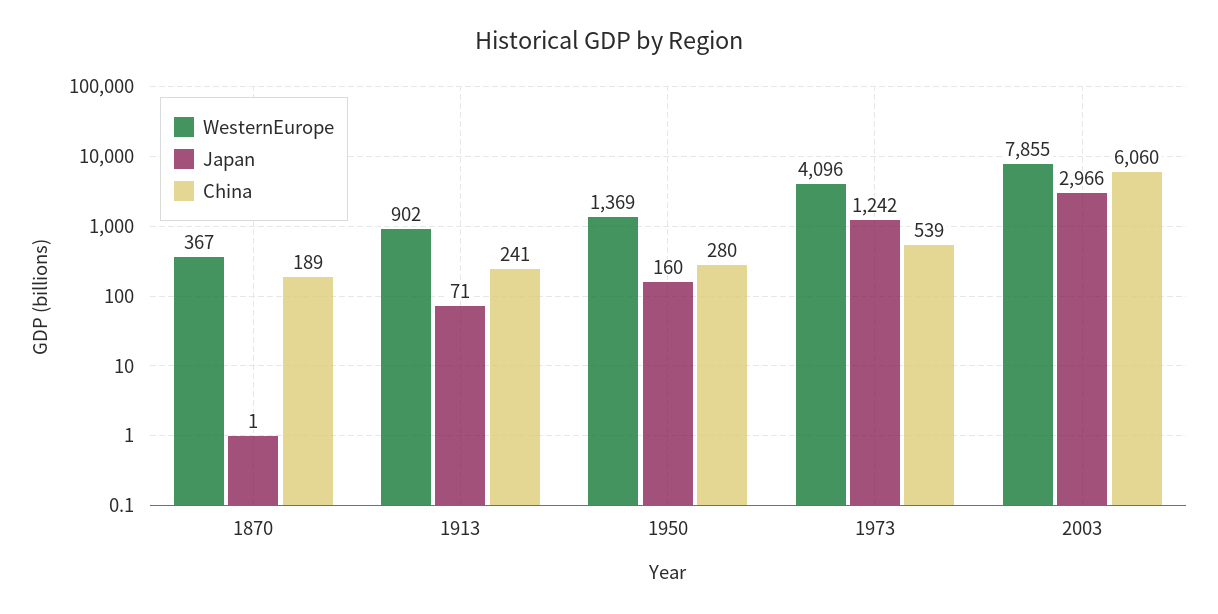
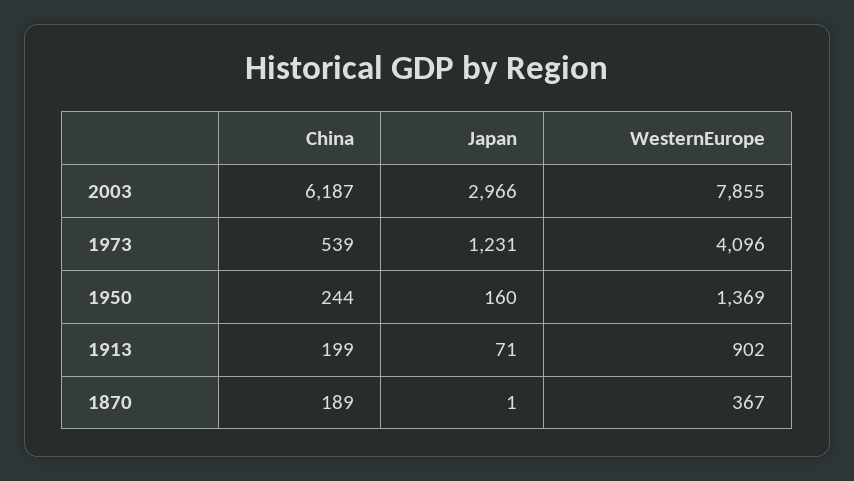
China, 1913: 241 -> 199
China, 1950: 280 -> 244
Japan, 1973: 1242 -> 1231
China, 2003: 6060 -> 6187

